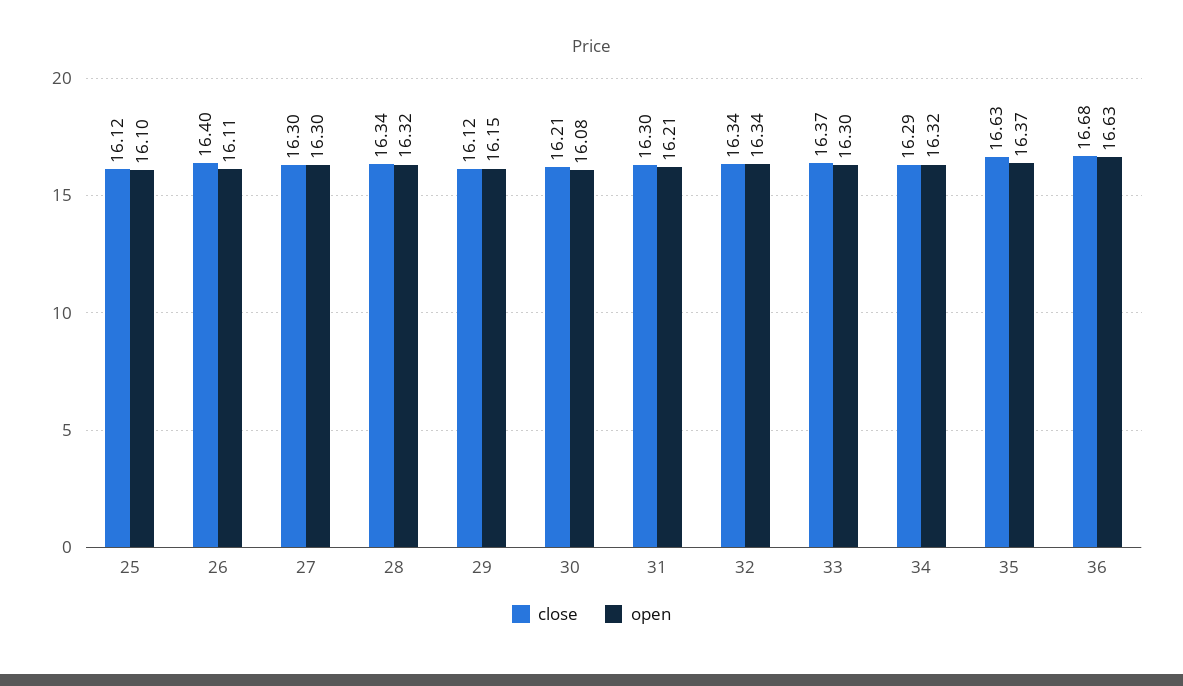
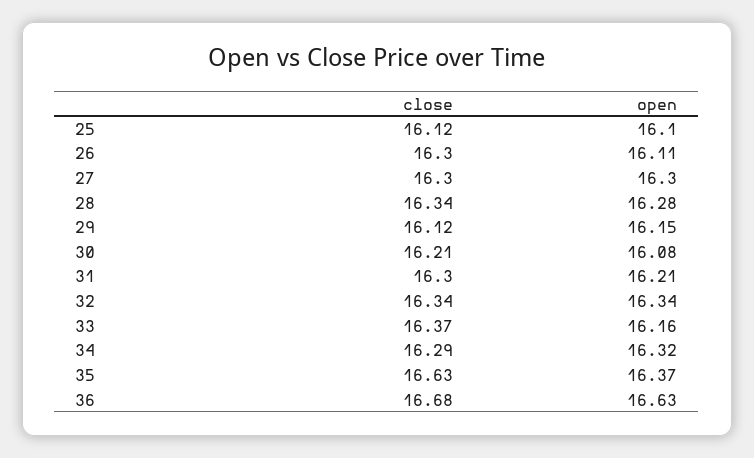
close, 26: 16.4 -> 16.3
open, 28: 16.32 -> 16.28
open, 33: 16.3 -> 16.16

